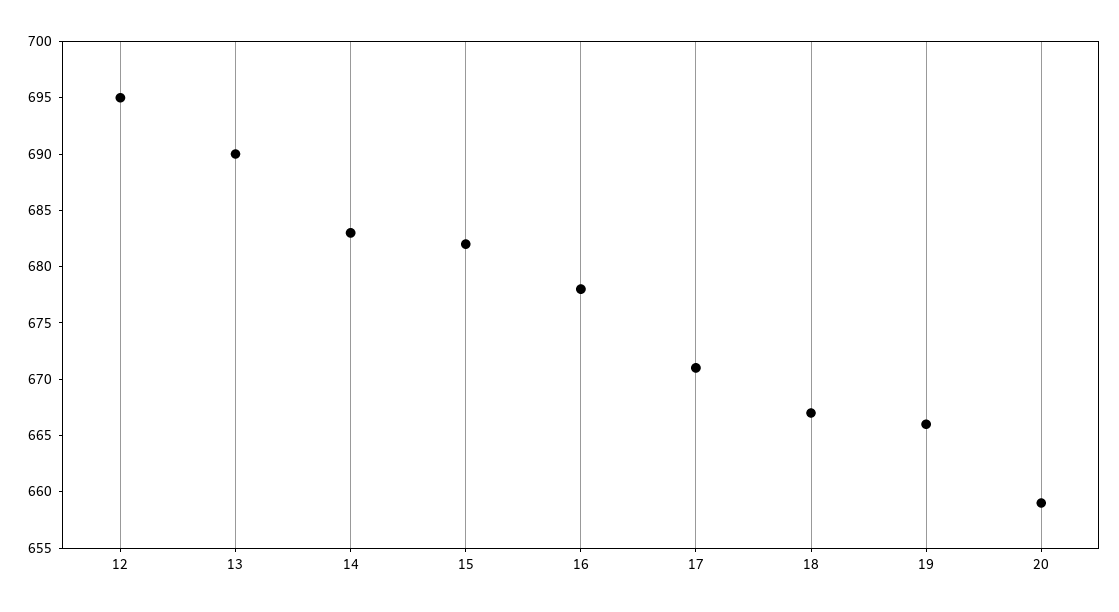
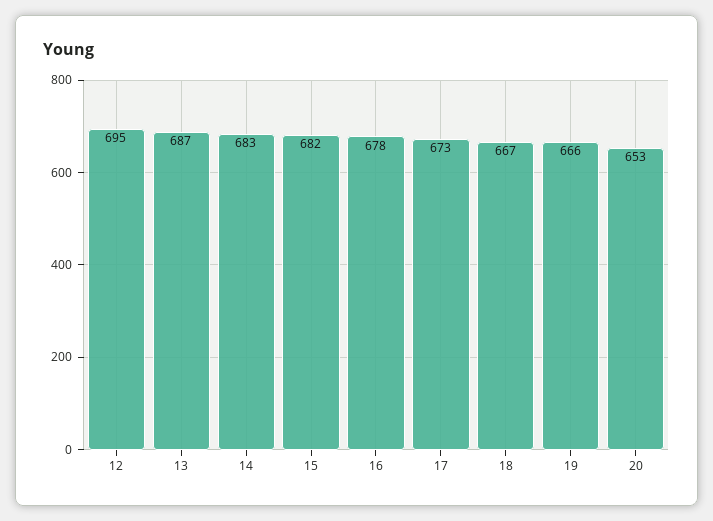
13: 690 -> 687
17: 671 -> 673
20: 659 -> 653

